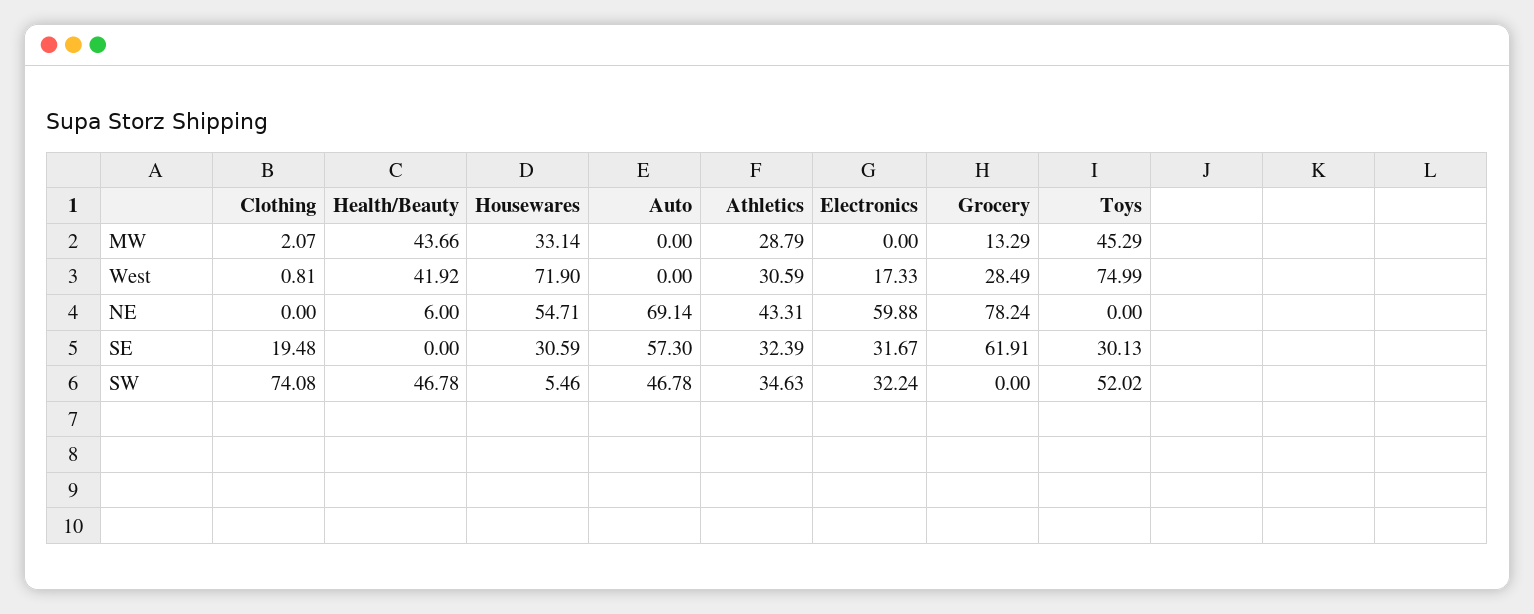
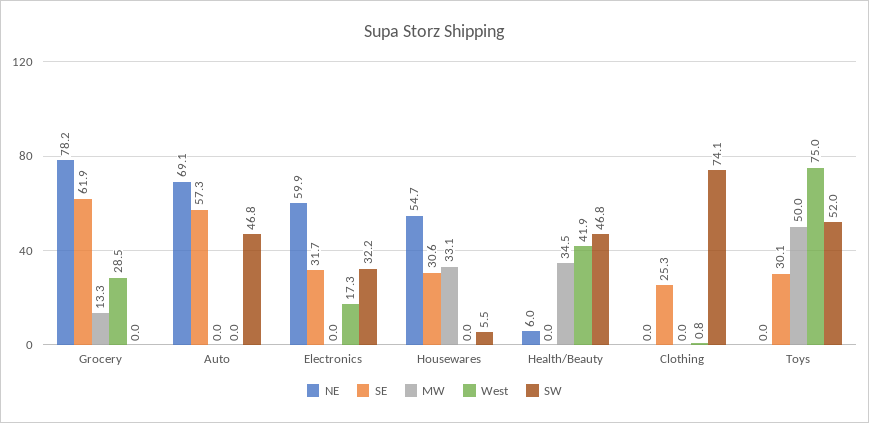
MW, Clothing: 2.07 -> 0
MW, Health/Beauty: 43.66 -> 34.5
MW, Athletics: 28.79 -> none
MW, Toys: 45.29 -> 50
West, Housewares: 71.9 -> 0
West, Athletics: 30.59 -> none
NE, Athletics: 43.31 -> none
SE, Clothing: 19.48 -> 25.3
SE, Athletics: 32.39 -> none
SW, Athletics: 34.63 -> none

